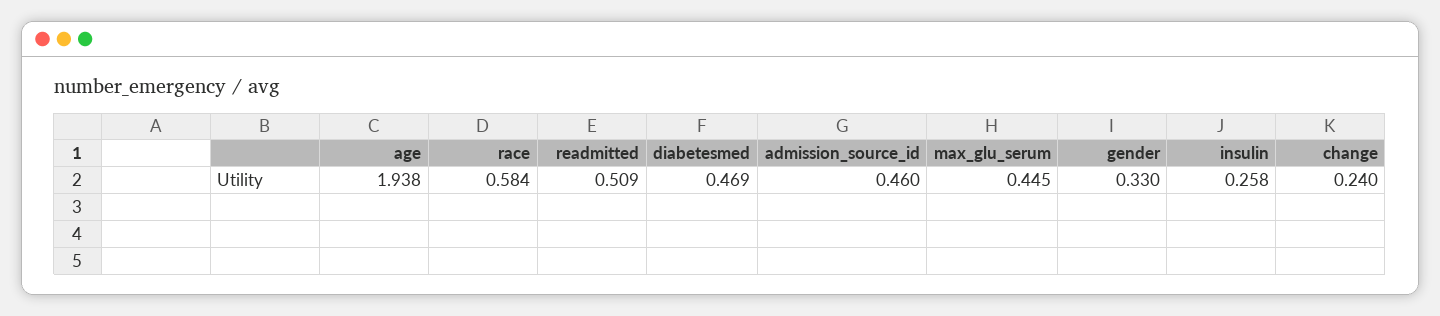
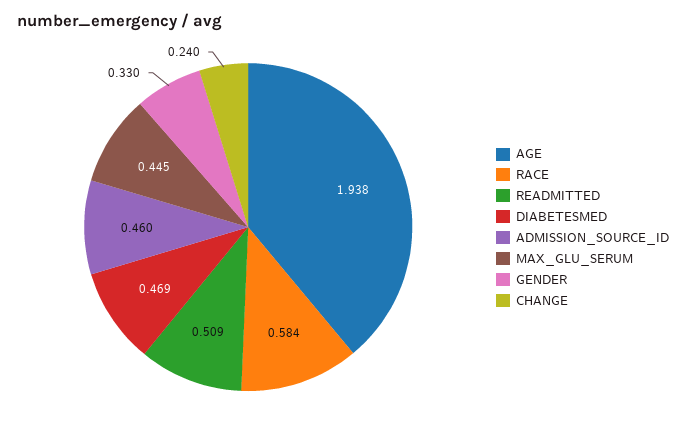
insulin: 0.258 -> none

